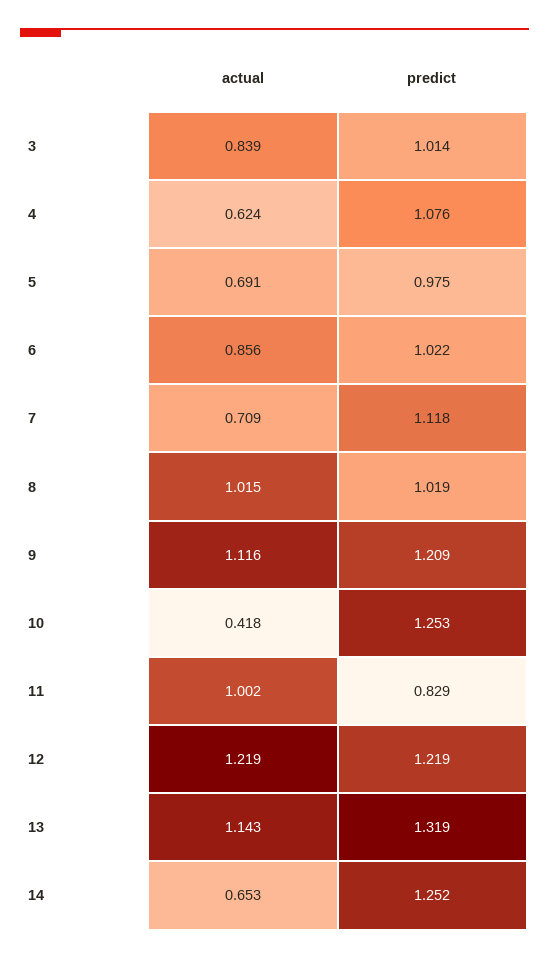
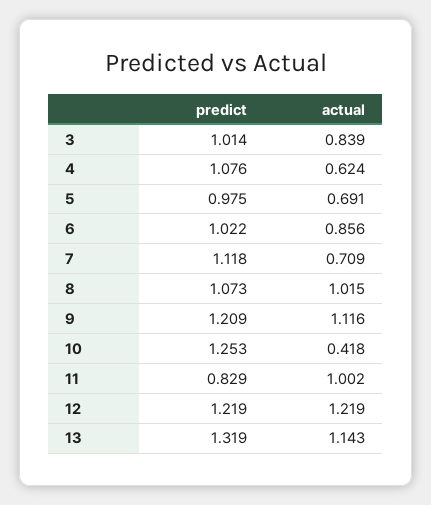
predict, 8: 1.019 -> 1.073
actual, 14: 0.653 -> none
predict, 14: 1.252 -> none

